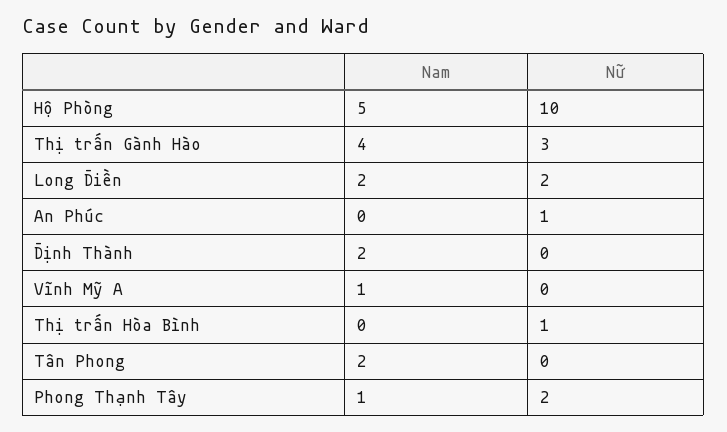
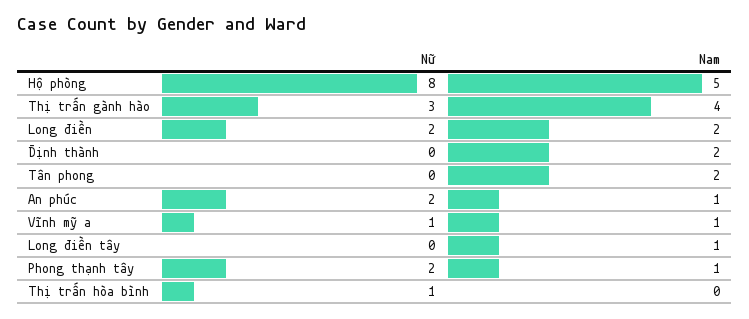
Nữ, Hộ Phòng: 10 -> 8
Nam, An Phúc: 0 -> 1
Nữ, An Phúc: 1 -> 2
Nữ, Vĩnh Mỹ A: 0 -> 1
Nữ, Long điền tây: none -> 0
Nam, Long điền tây: none -> 1

